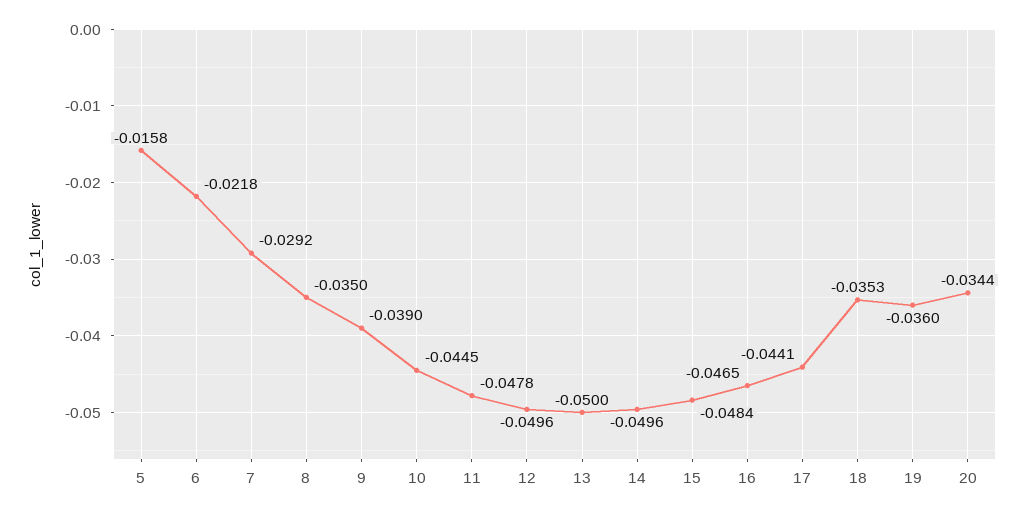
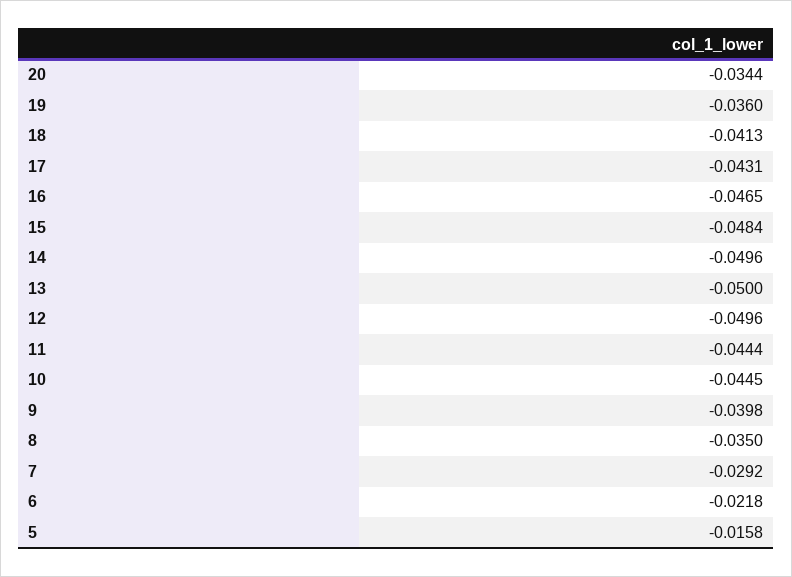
9: -0.039 -> -0.0398
11: -0.0478 -> -0.0444
17: -0.0441 -> -0.0431
18: -0.0353 -> -0.0413

